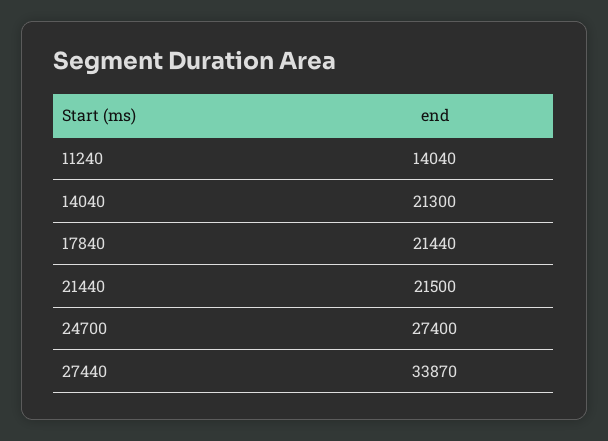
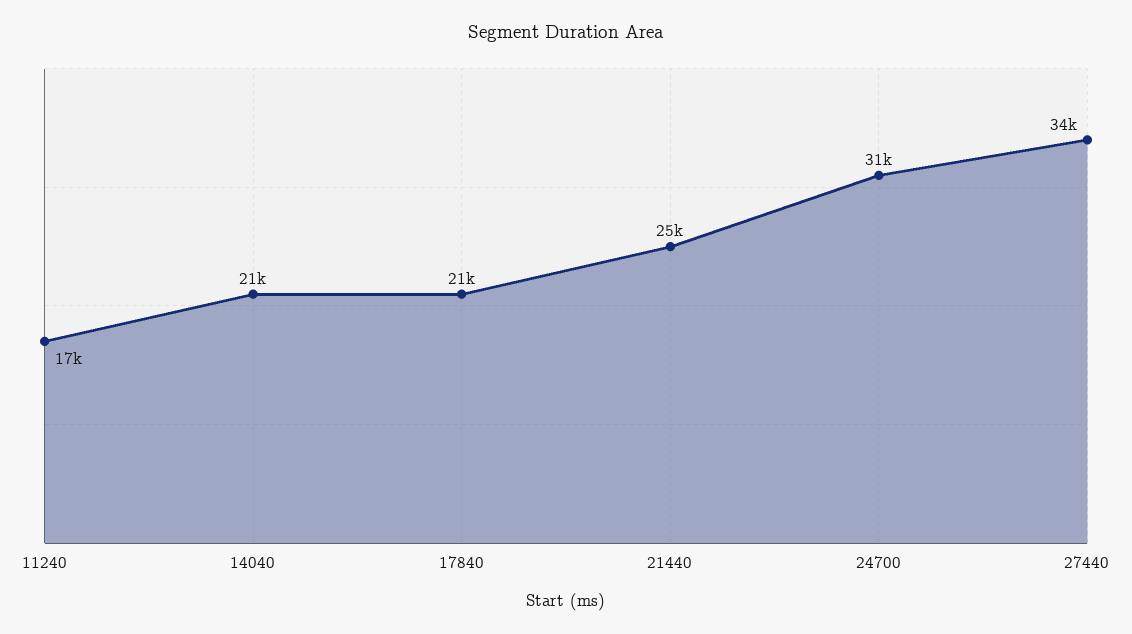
11240: 14040 -> 17000
21440: 21500 -> 25000
24700: 27400 -> 31000

